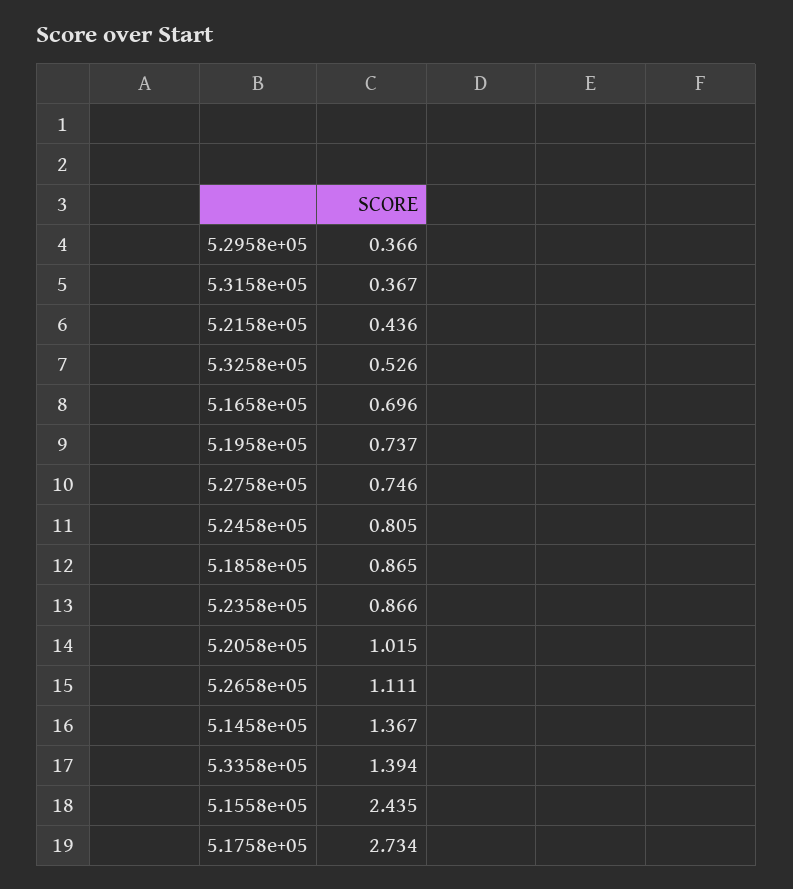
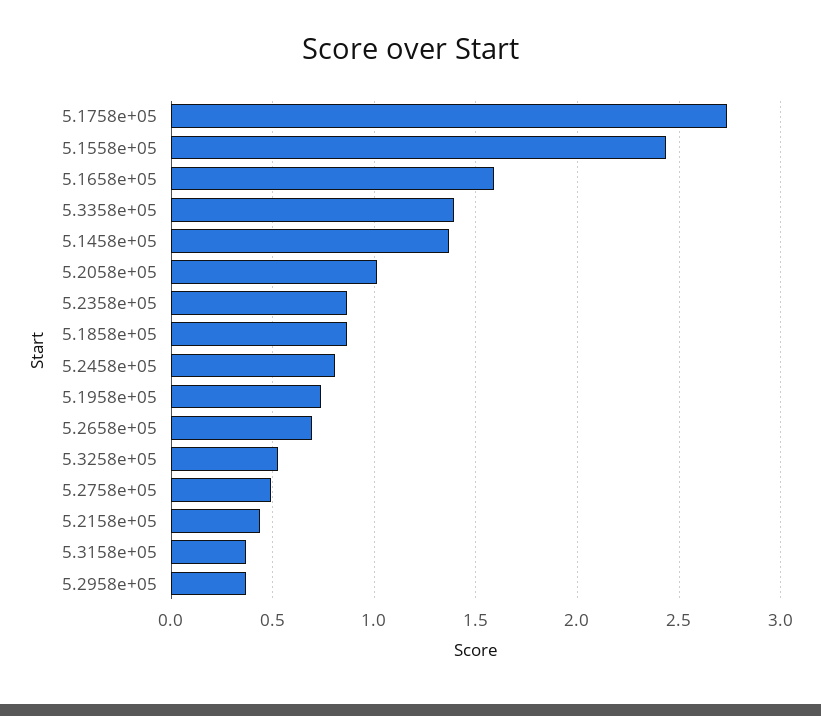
5.1658e+05: 0.696 -> 1.6
5.2758e+05: 0.746 -> 0.5
5.2658e+05: 1.111 -> 0.7

